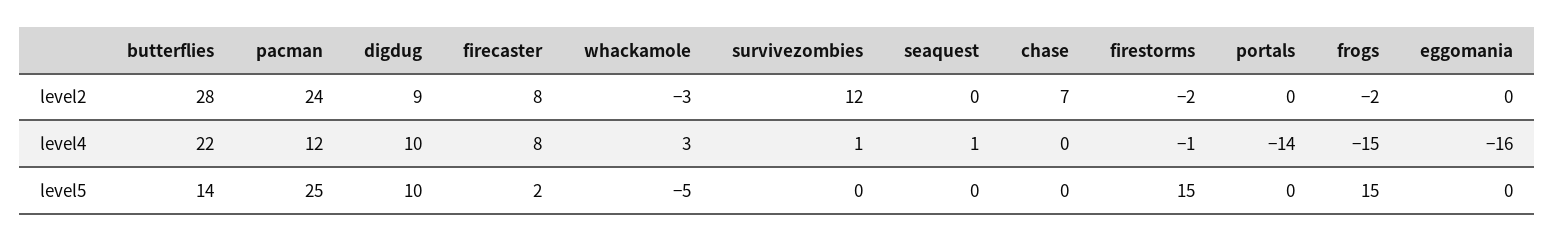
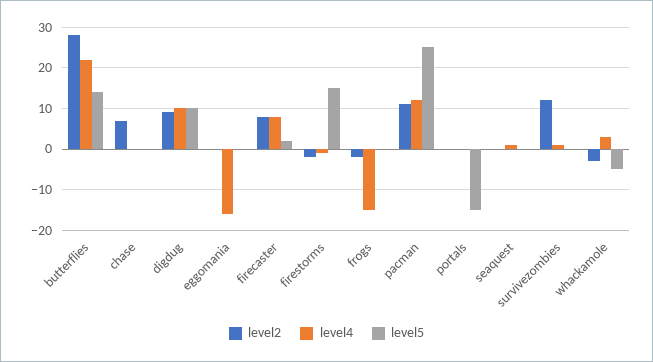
level2, pacman: 24 -> 10
level4, portals: -14 -> 0
level5, portals: 0 -> -15
level5, frogs: 15 -> 0

